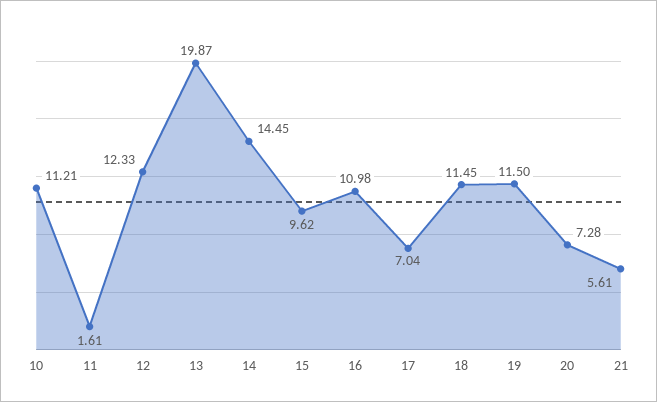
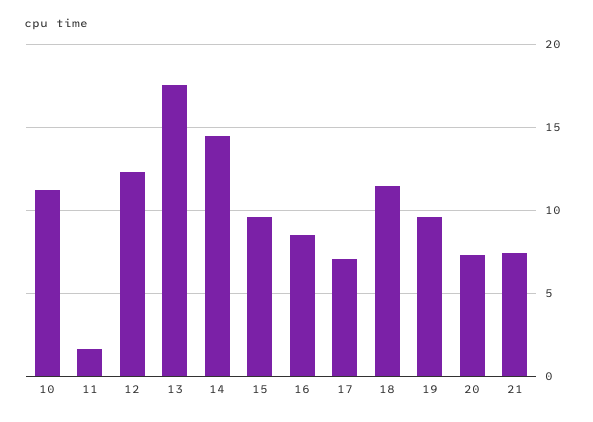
13: 19.87 -> 17.5
16: 10.98 -> 8.5
19: 11.5 -> 9.5
21: 5.61 -> 7.5

